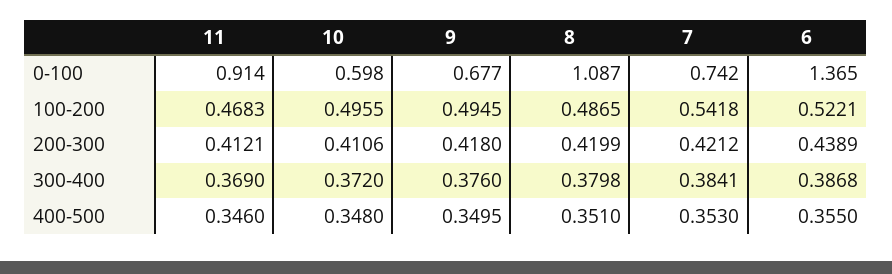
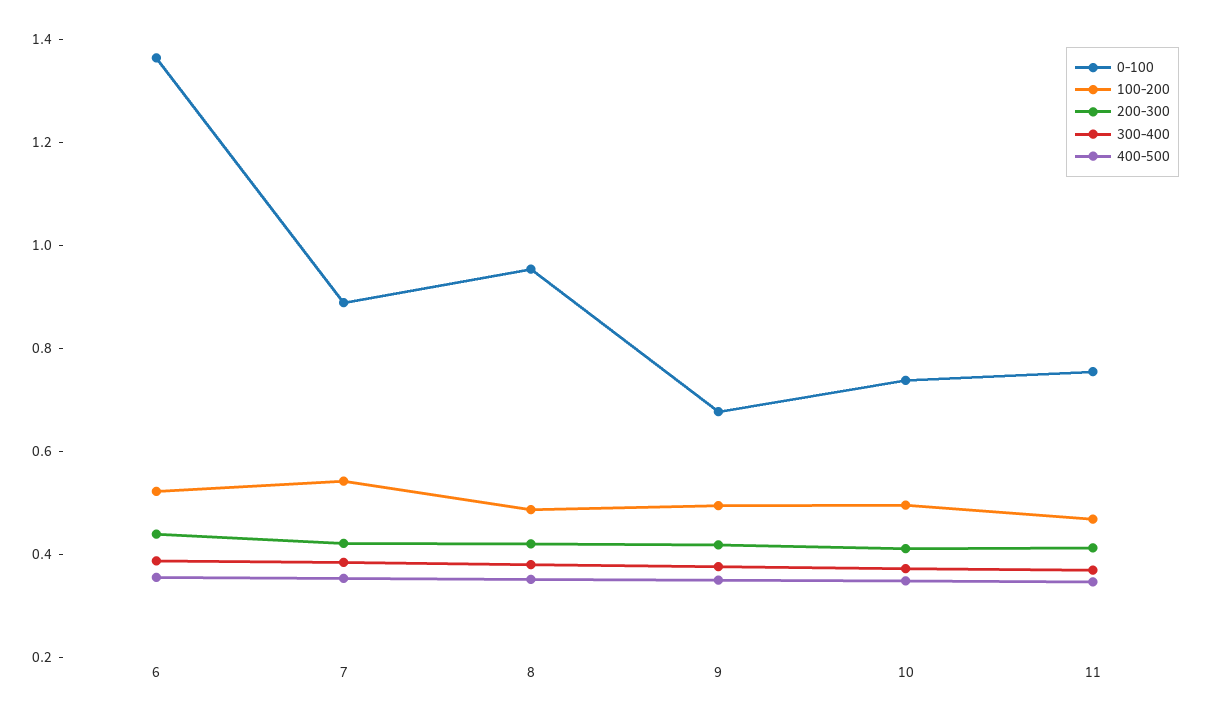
0-100, 11: 0.914 -> 0.75
0-100, 10: 0.598 -> 0.75
0-100, 8: 1.087 -> 0.95
0-100, 7: 0.742 -> 0.9

